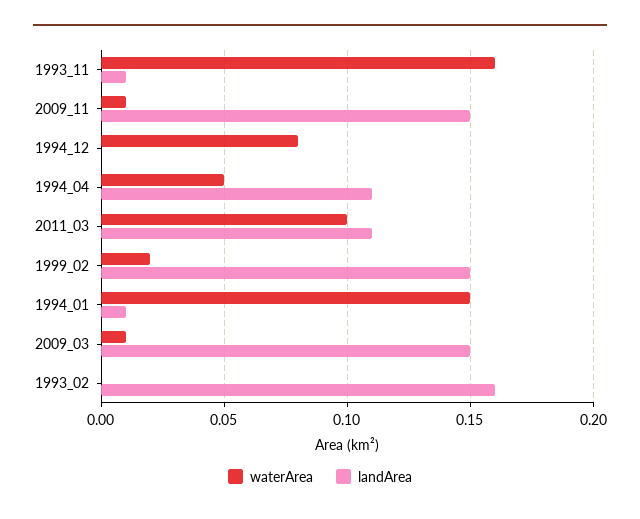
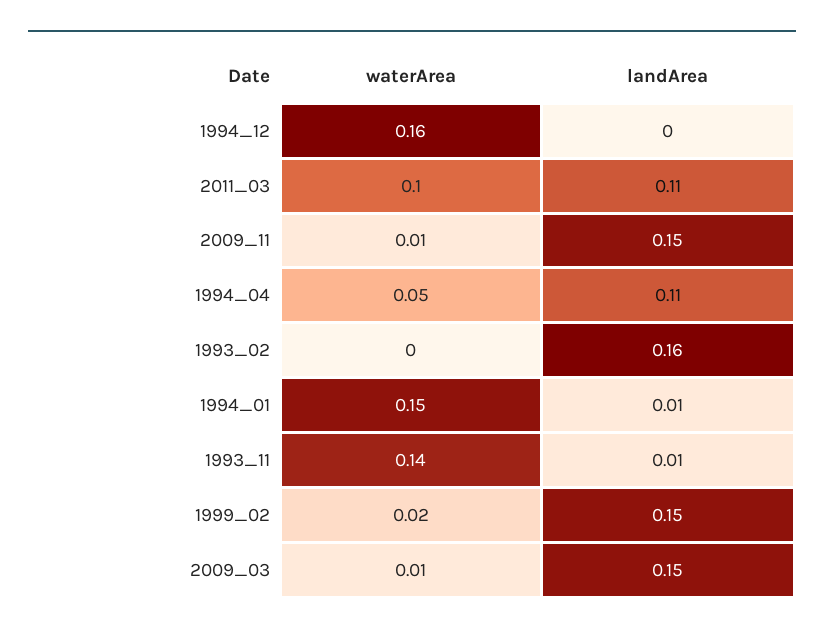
waterArea, 1993_11: 0.16 -> 0.14
waterArea, 1994_12: 0.08 -> 0.16

